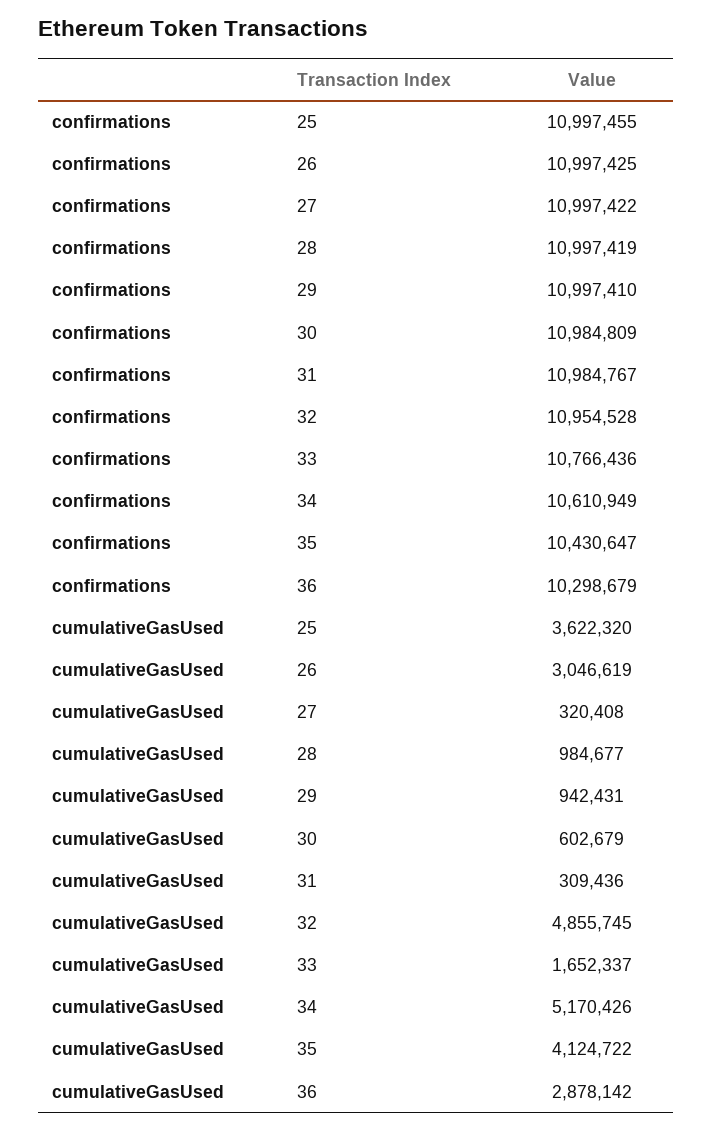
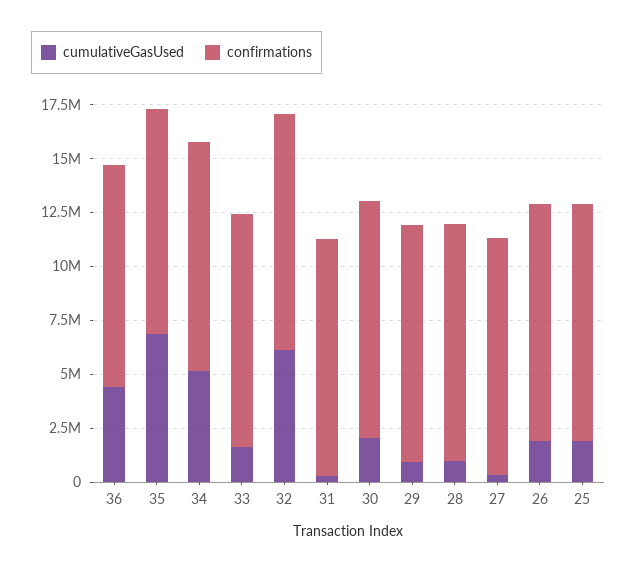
cumulativeGasUsed, 25: 3622320 -> 2000000
cumulativeGasUsed, 26: 3046619 -> 2000000
cumulativeGasUsed, 30: 602679 -> 2000000
cumulativeGasUsed, 32: 4855745 -> 6000000
cumulativeGasUsed, 35: 4124722 -> 7000000
cumulativeGasUsed, 36: 2878142 -> 4500000

